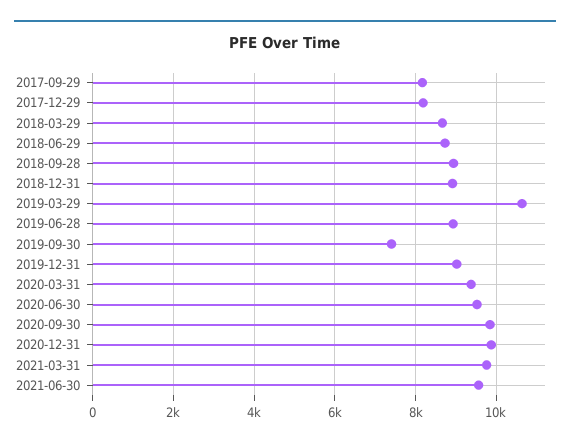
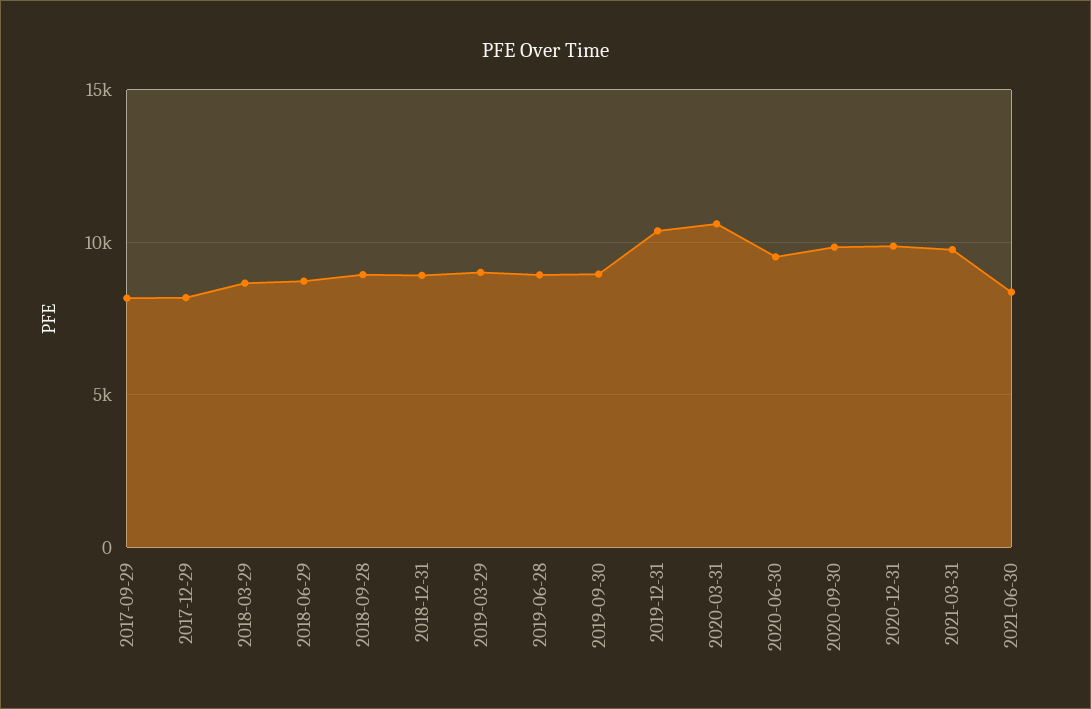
2019-03-29: 10600 -> 9000
2019-09-30: 7400 -> 9000
2019-12-31: 9000 -> 10500
2020-03-31: 9400 -> 10500
2021-06-30: 9600 -> 8500

